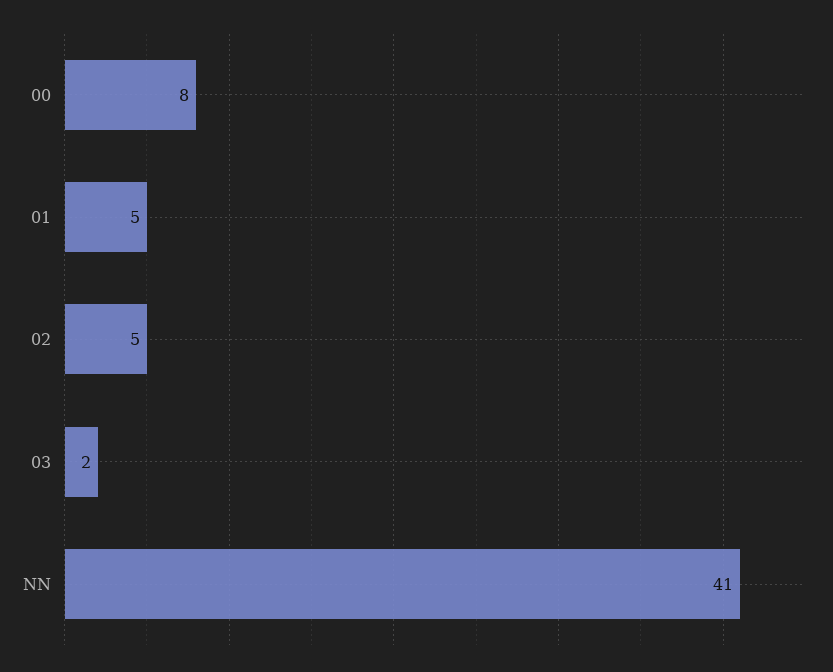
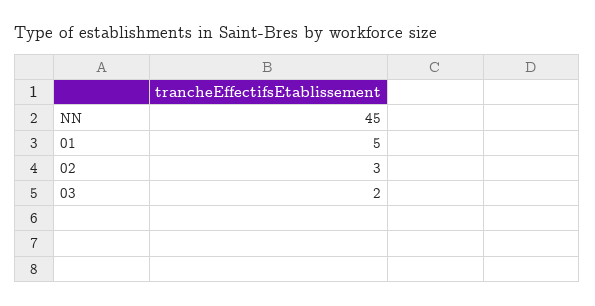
00: 8 -> none
02: 5 -> 3
NN: 41 -> 45

